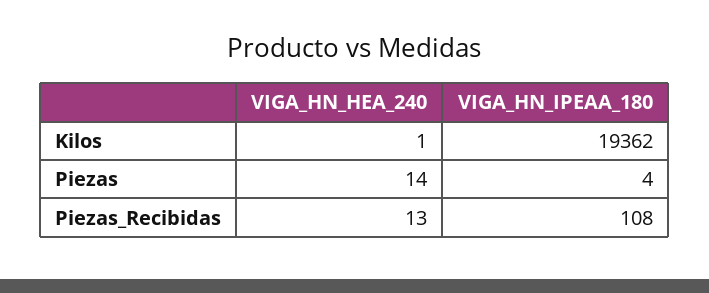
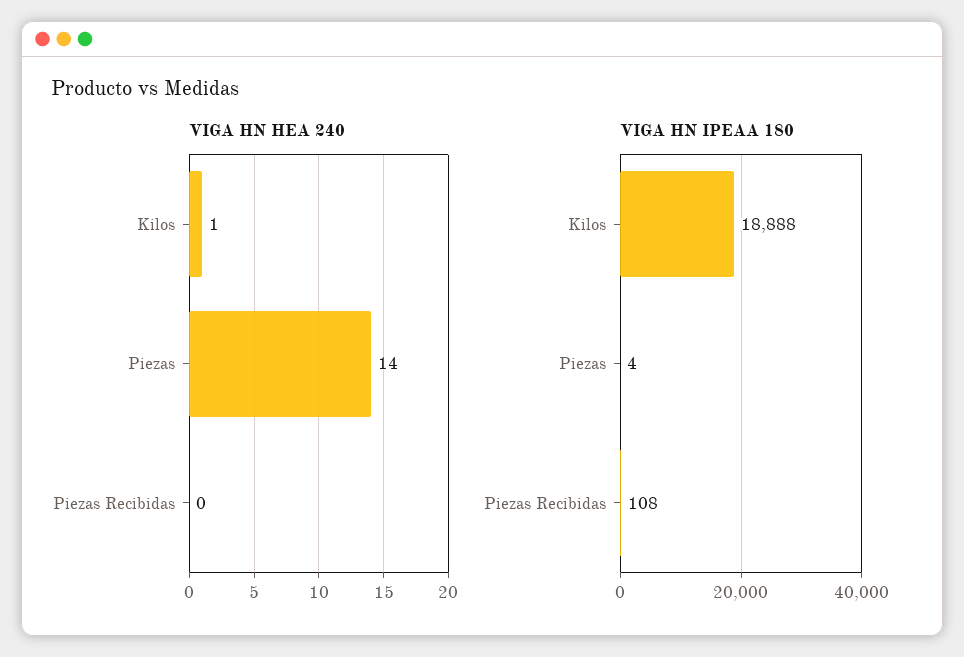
VIGA_HN_IPEAA_180, Kilos: 19362 -> 18888
VIGA_HN_HEA_240, Piezas_Recibidas: 13 -> 0

